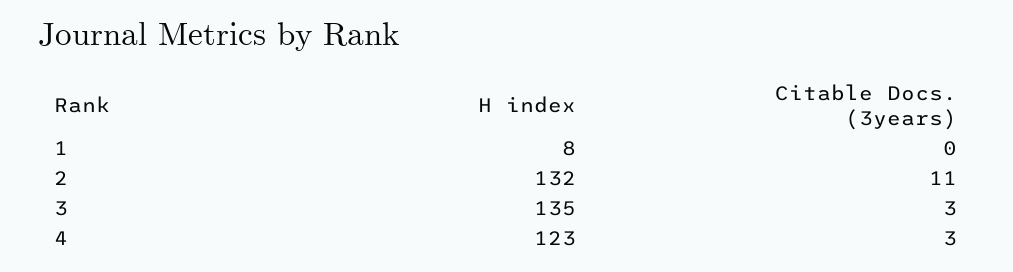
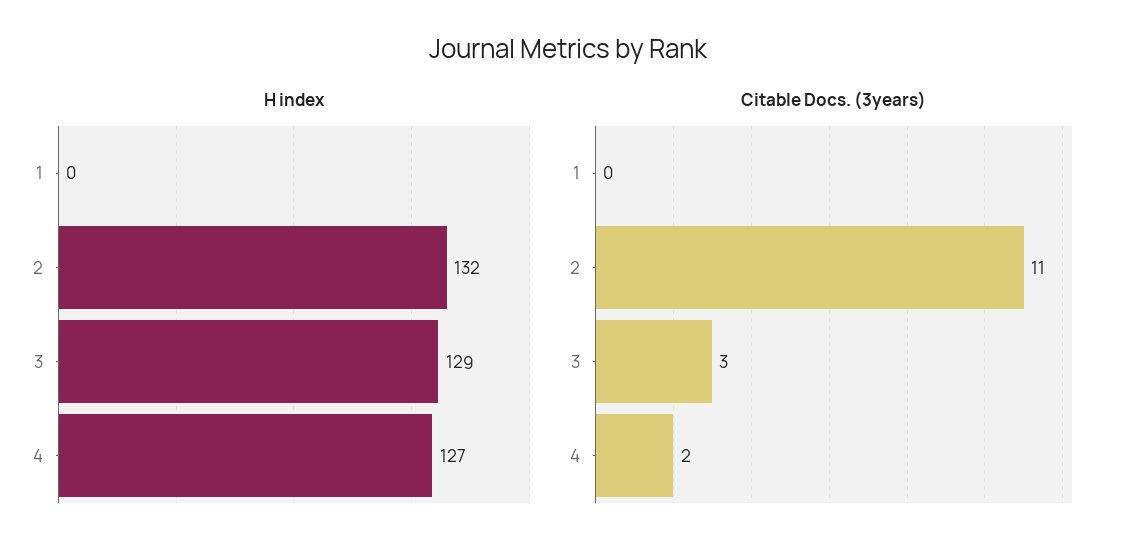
H index, 1: 8 -> 0
H index, 3: 135 -> 129
H index, 4: 123 -> 127
Citable Docs. (3years), 4: 3 -> 2

